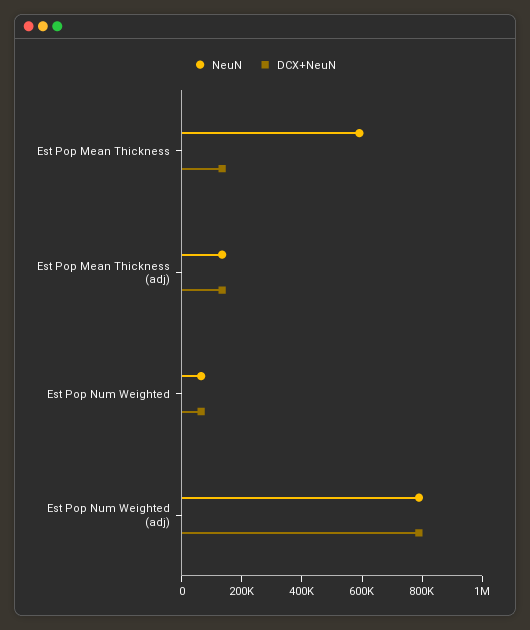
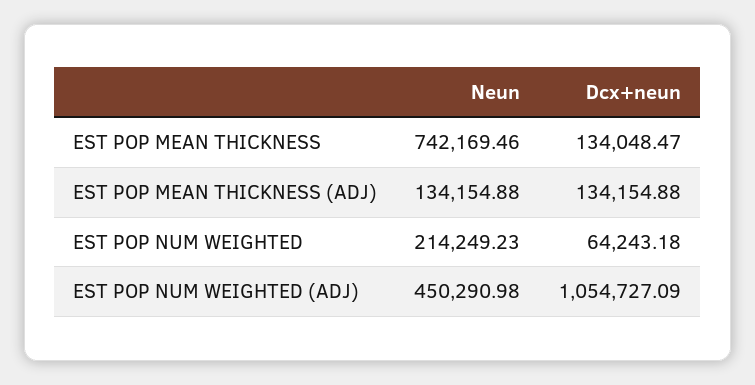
NeuN, Est Pop Mean Thickness: 600000 -> 742169.46
NeuN, Est Pop Num Weighted: 50000 -> 214249.23
NeuN, Est Pop Num Weighted (adj): 800000 -> 450290.98
DCX+NeuN, Est Pop Num Weighted (adj): 800000 -> 1054727.09

